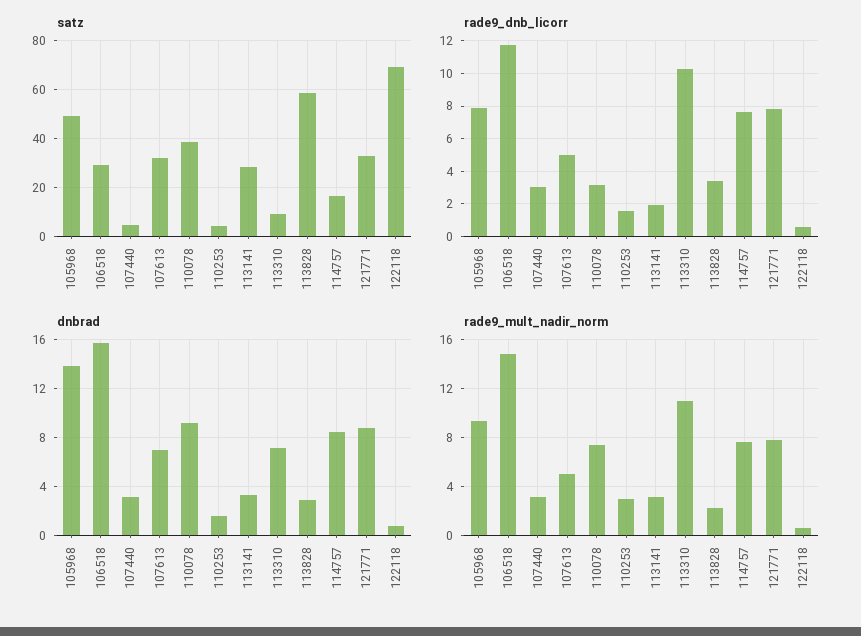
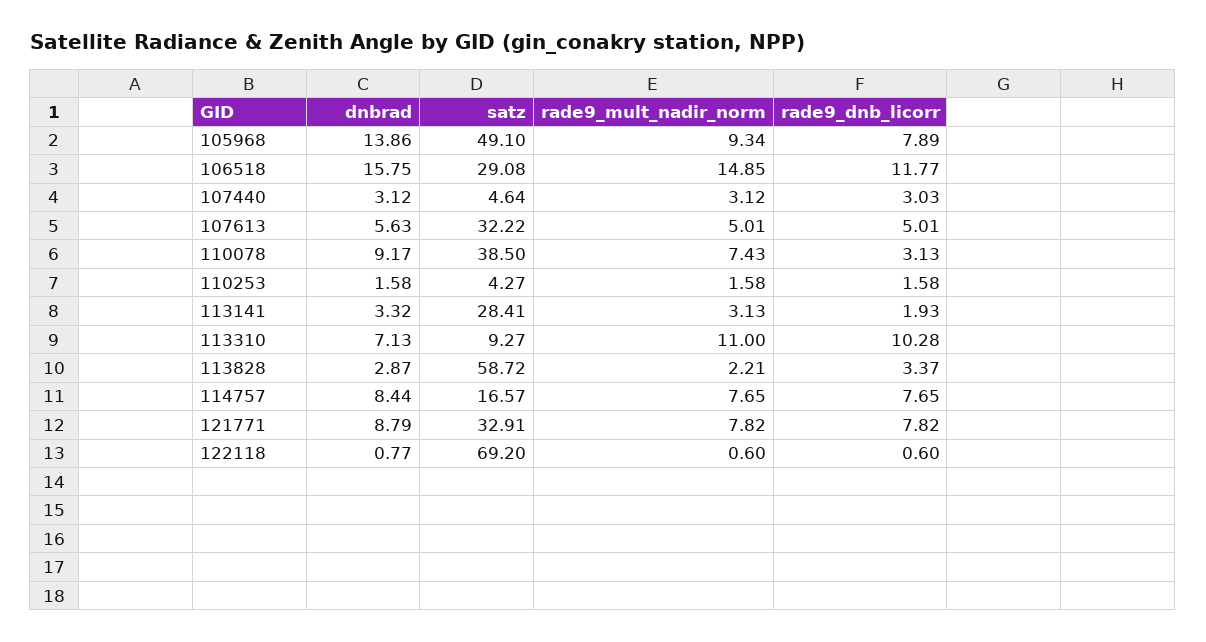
dnbrad, 107613: 7 -> 5.63
rade9_mult_nadir_norm, 110253: 3 -> 1.58

